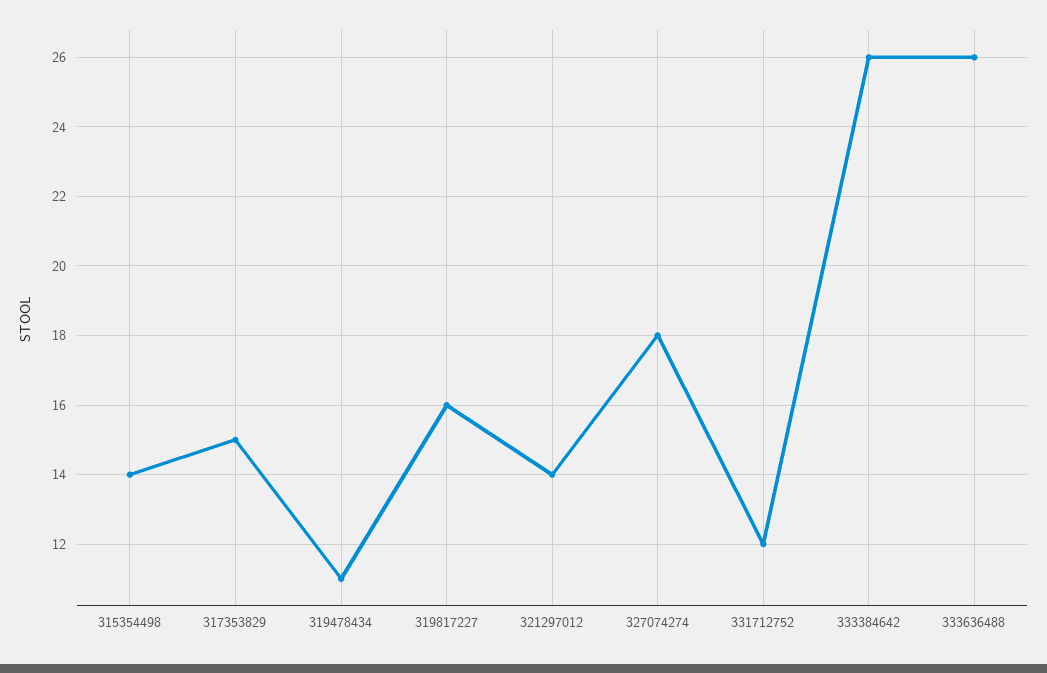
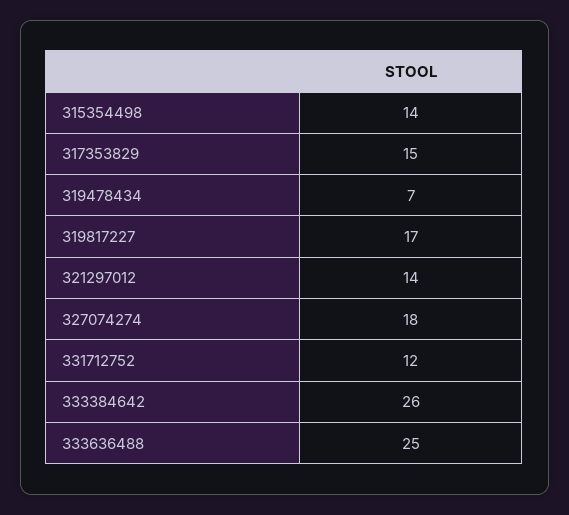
319478434: 11 -> 7
319817227: 16 -> 17
333636488: 26 -> 25

